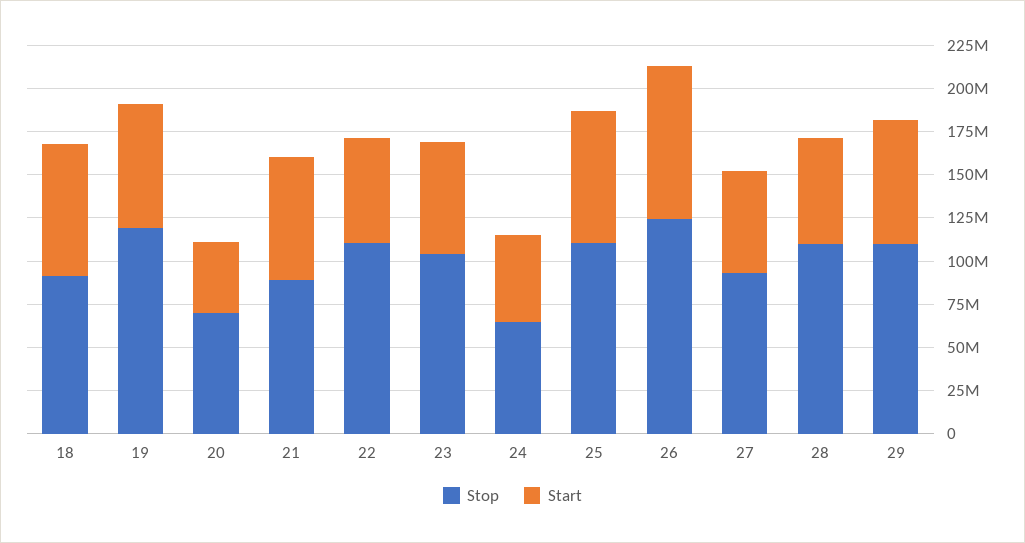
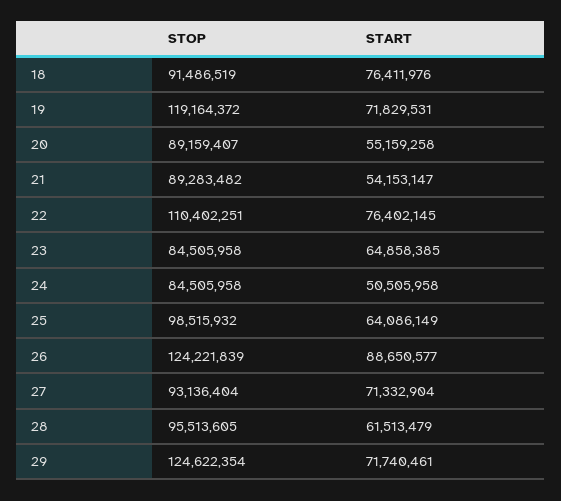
Stop, 20: 70000000 -> 89159407
Start, 20: 40000000 -> 55159258
Start, 21: 70000000 -> 54153147
Start, 22: 60000000 -> 76402145
Stop, 23: 105000000 -> 84505958
Stop, 24: 65000000 -> 84505958
Stop, 25: 110000000 -> 98515932
Start, 25: 75000000 -> 64086149
Start, 27: 60000000 -> 71332904
Stop, 28: 110000000 -> 95513605
Stop, 29: 110000000 -> 124622354

